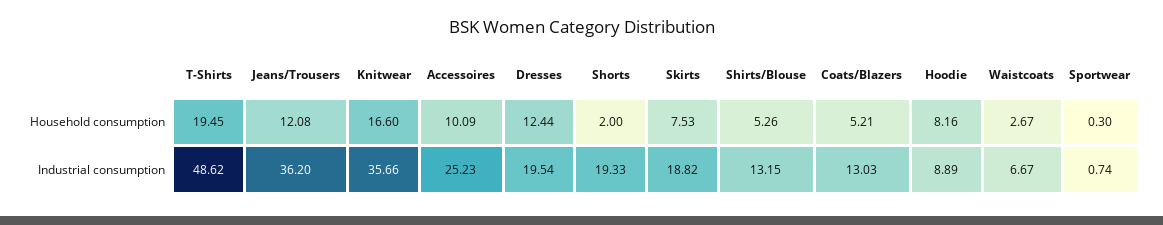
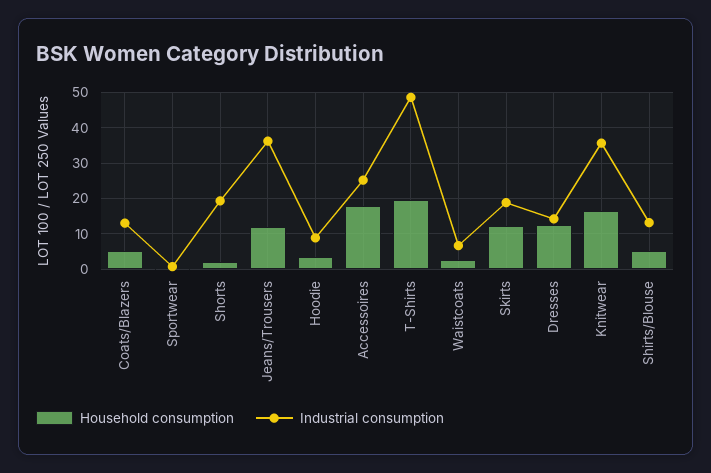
Household consumption, Accessoires: 10.09 -> 18
Household consumption, Skirts: 7.53 -> 12
Household consumption, Hoodie: 8.16 -> 4
Industrial consumption, Dresses: 19.54 -> 14

